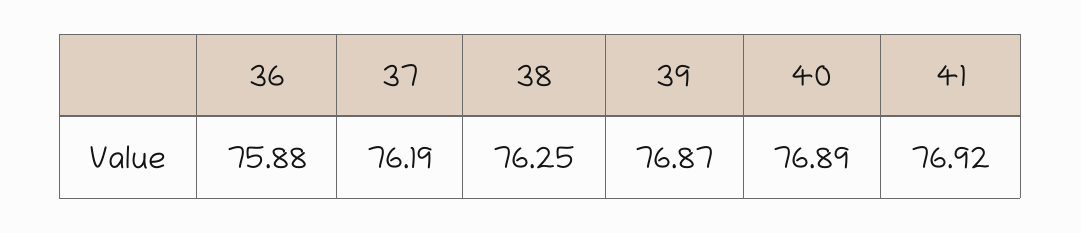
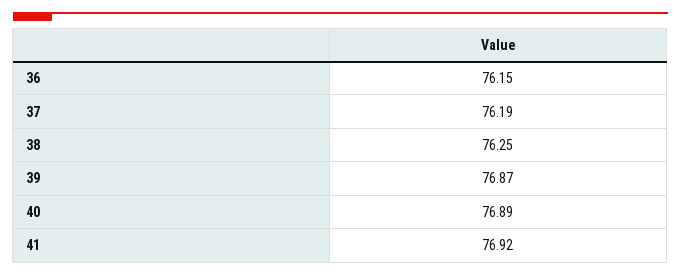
36: 75.88 -> 76.15

